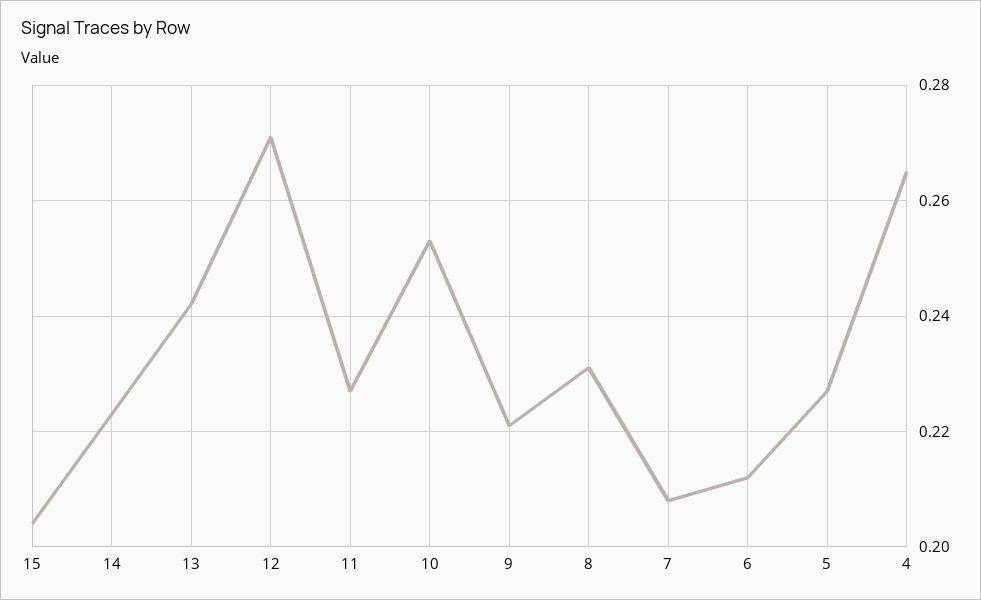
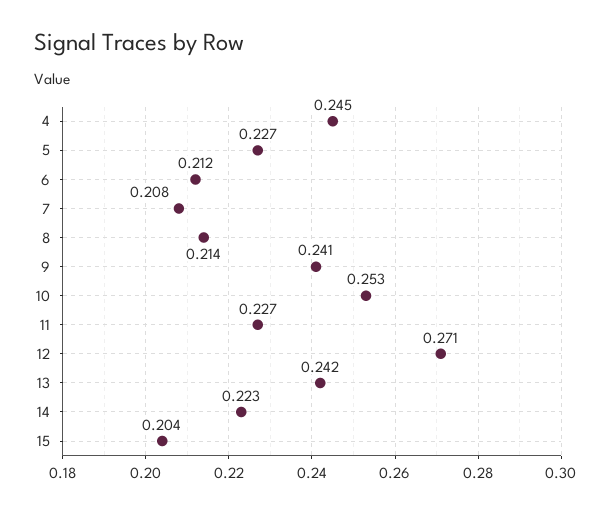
9: 0.22 -> 0.241
8: 0.23 -> 0.214
4: 0.265 -> 0.245

